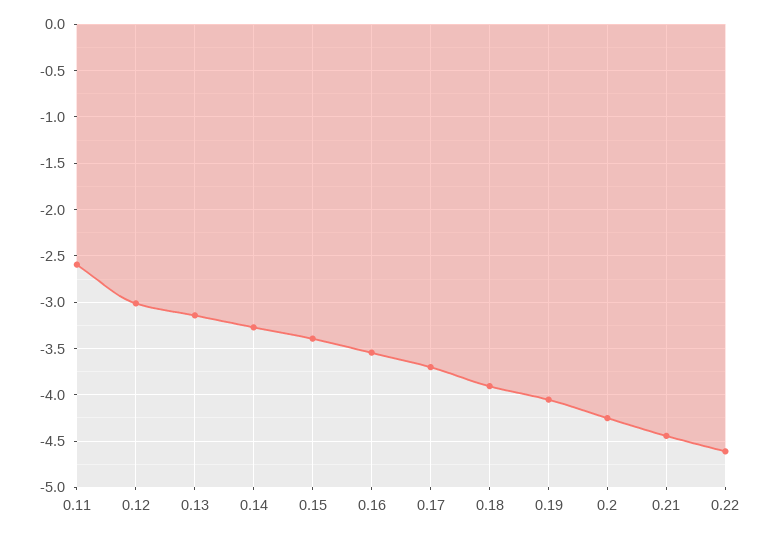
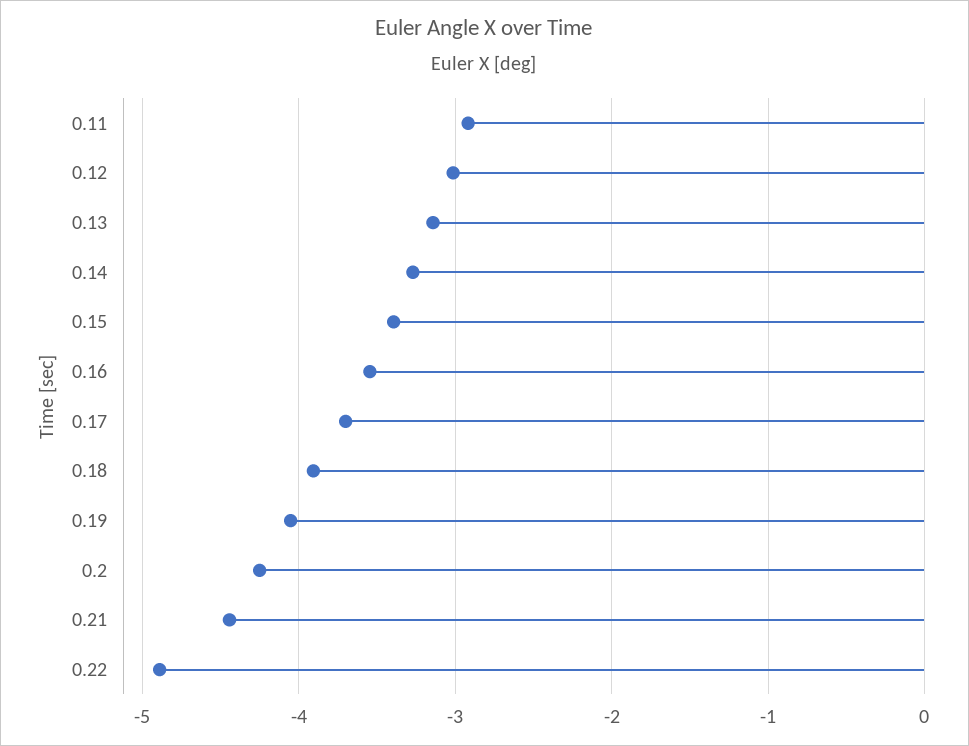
0.11: -2.6 -> -2.9
0.22: -4.6 -> -4.9

